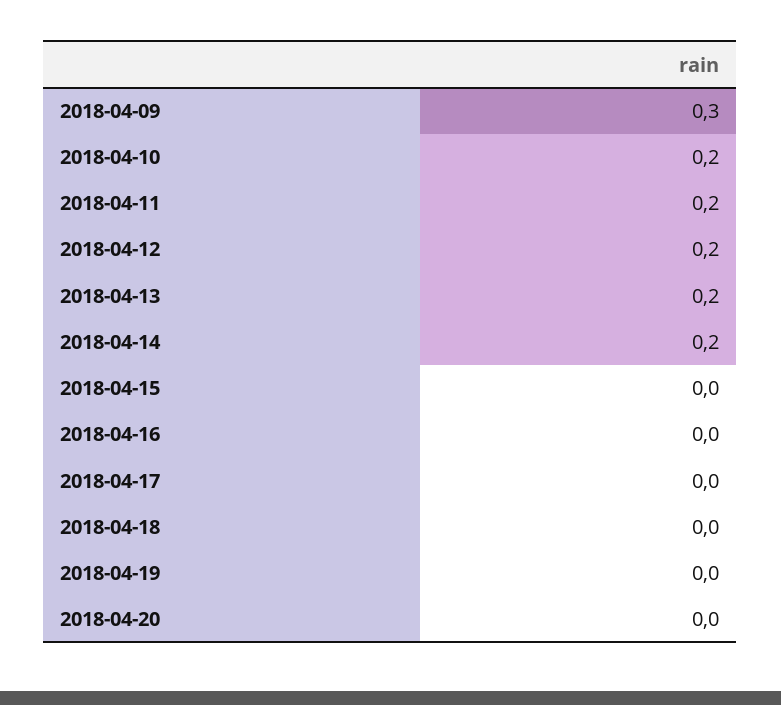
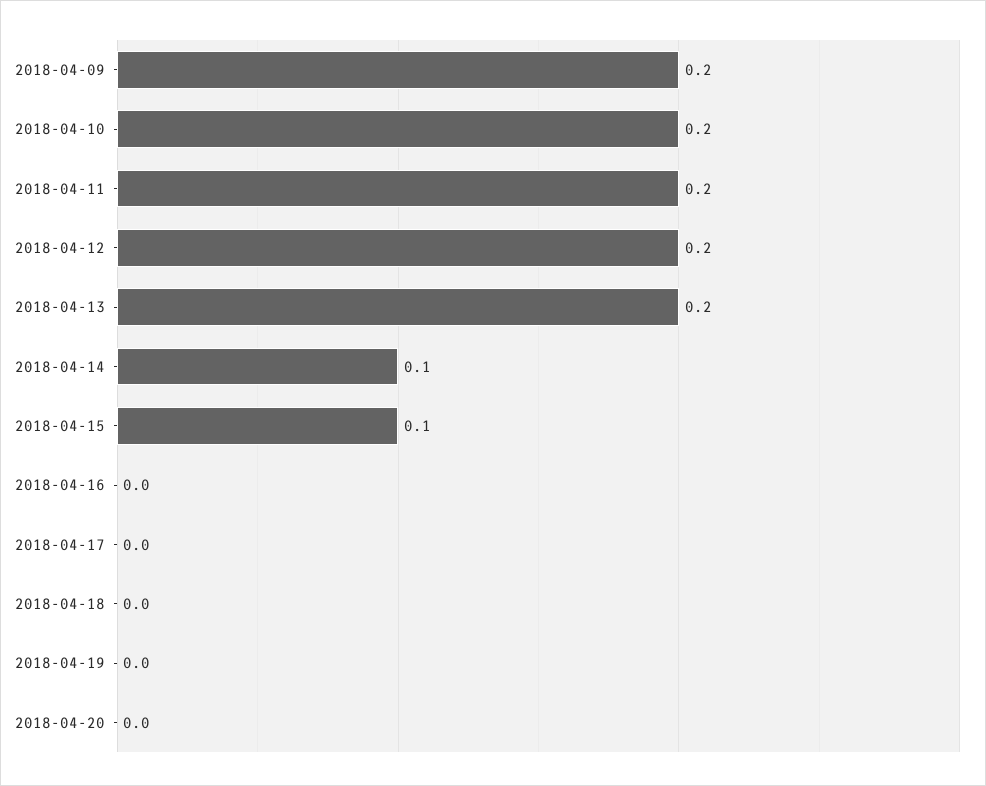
2018-04-09: 0.3 -> 0.2
2018-04-14: 0.2 -> 0.1
2018-04-15: 0 -> 0.1

